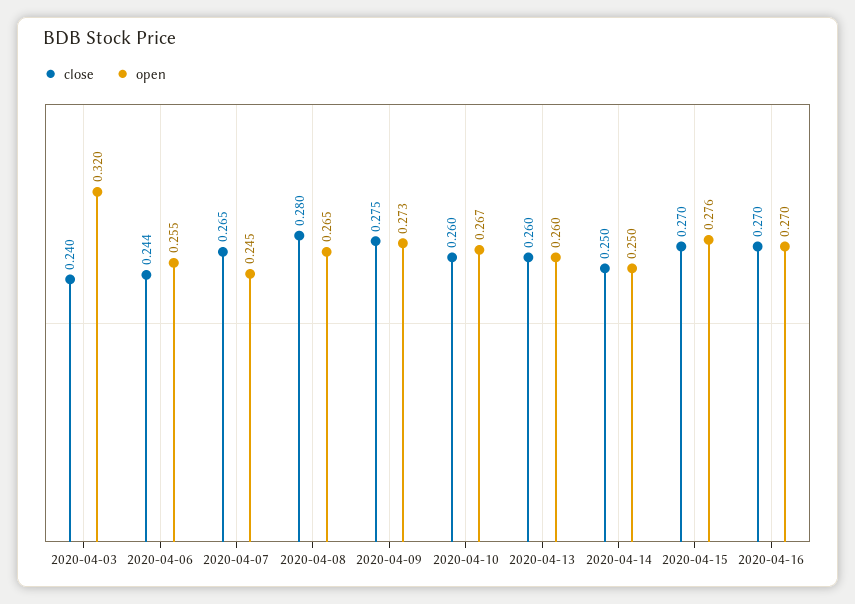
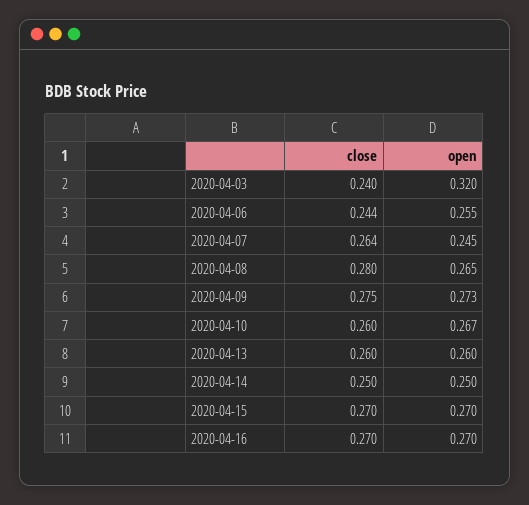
close, 2020-04-07: 0.265 -> 0.264
open, 2020-04-15: 0.276 -> 0.27

